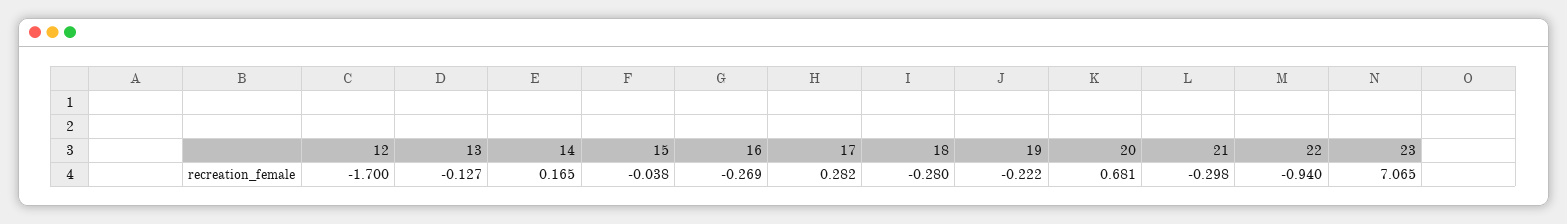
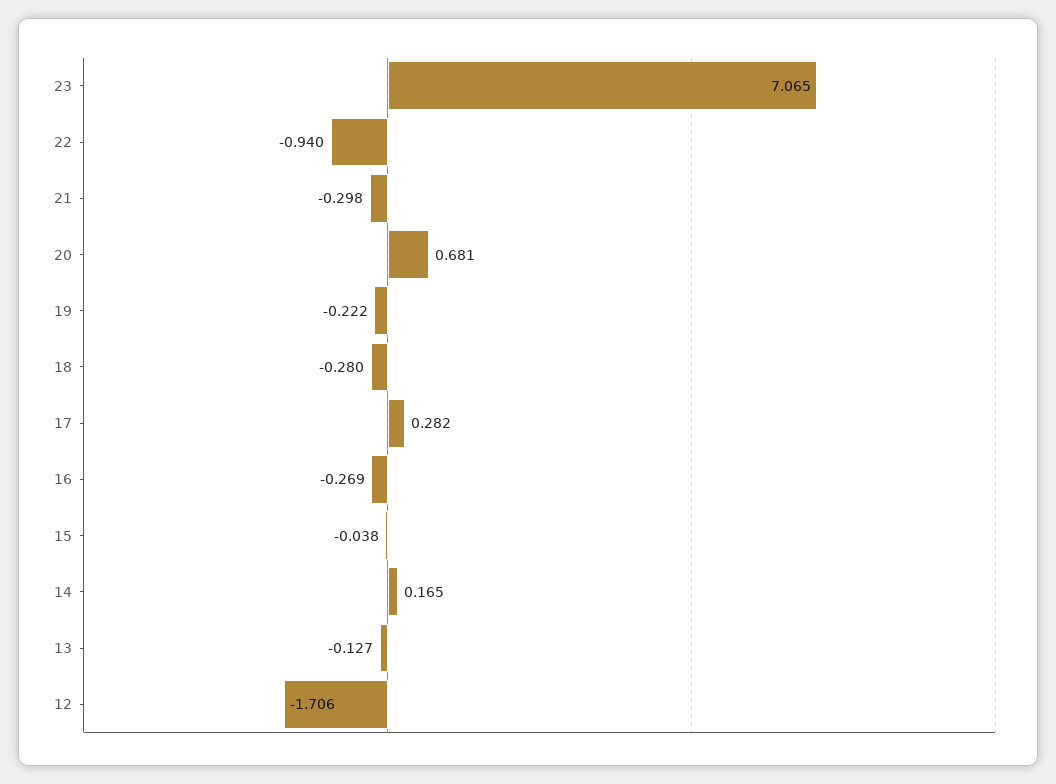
12: -1.7 -> -1.706

